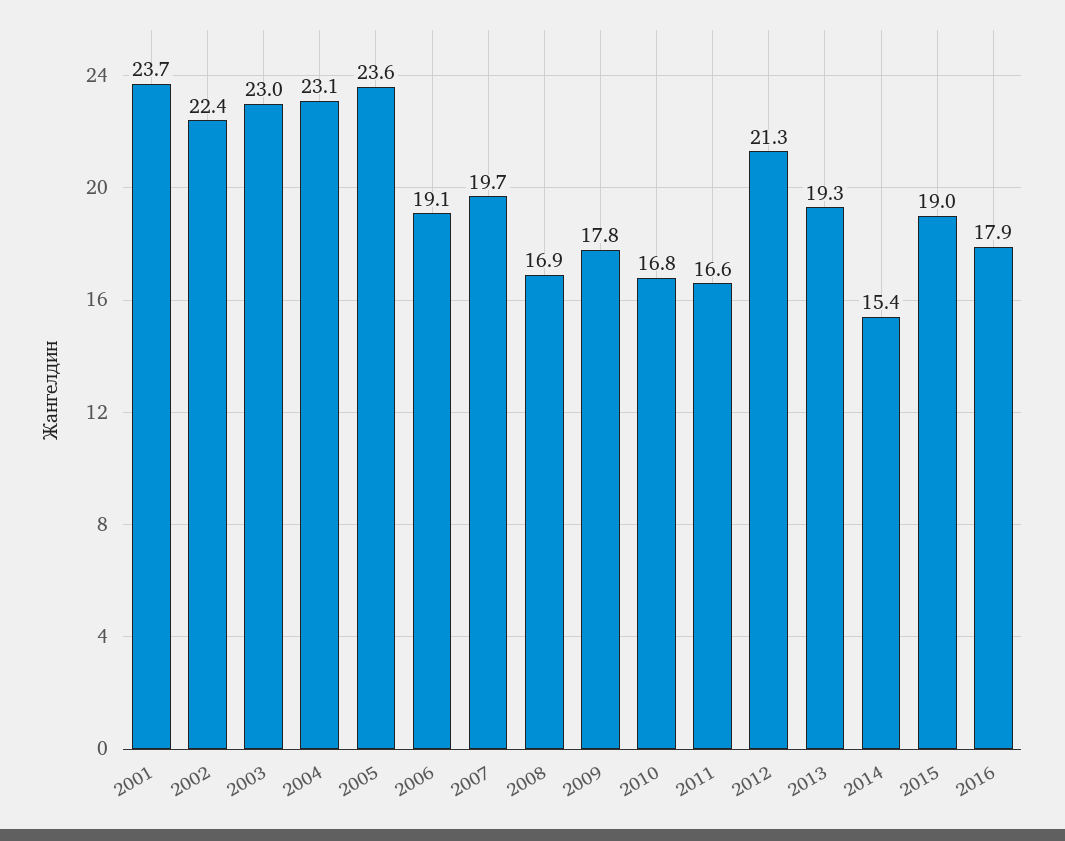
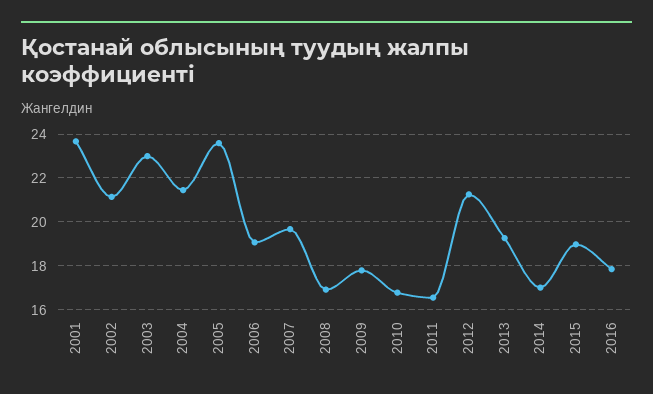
2002: 22.4 -> 21
2004: 23.1 -> 21.5
2014: 15.4 -> 17

